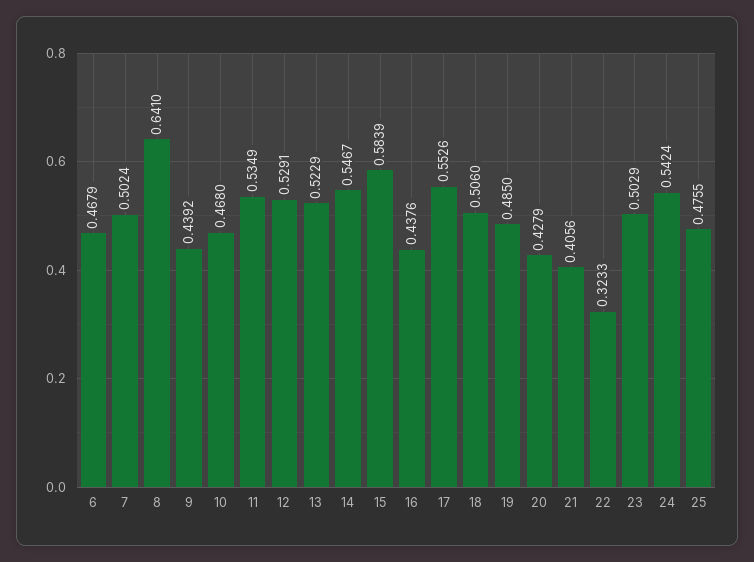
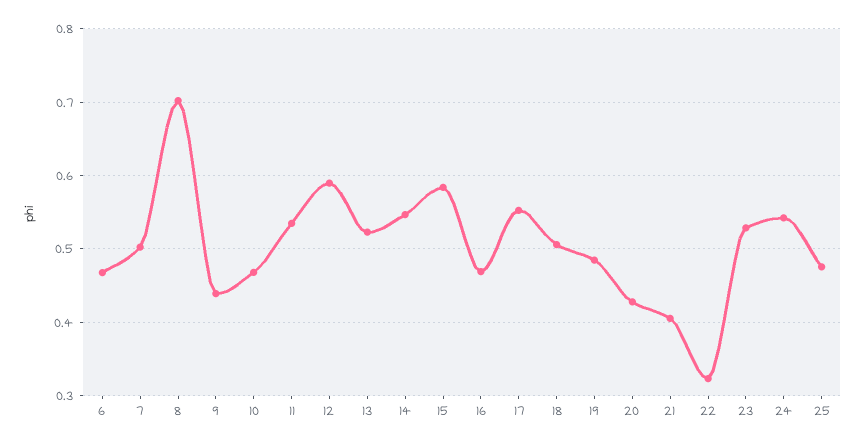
8: 0.641 -> 0.7
12: 0.5291 -> 0.59
16: 0.4376 -> 0.47
23: 0.5029 -> 0.53

